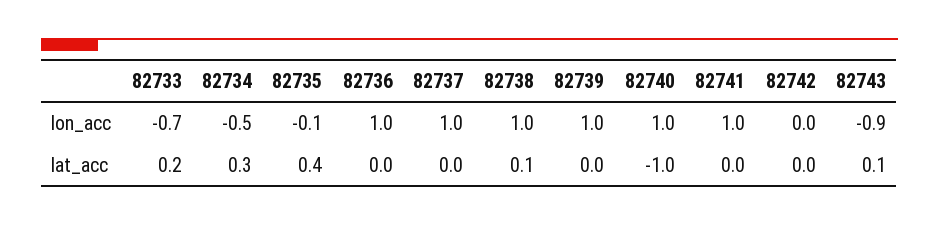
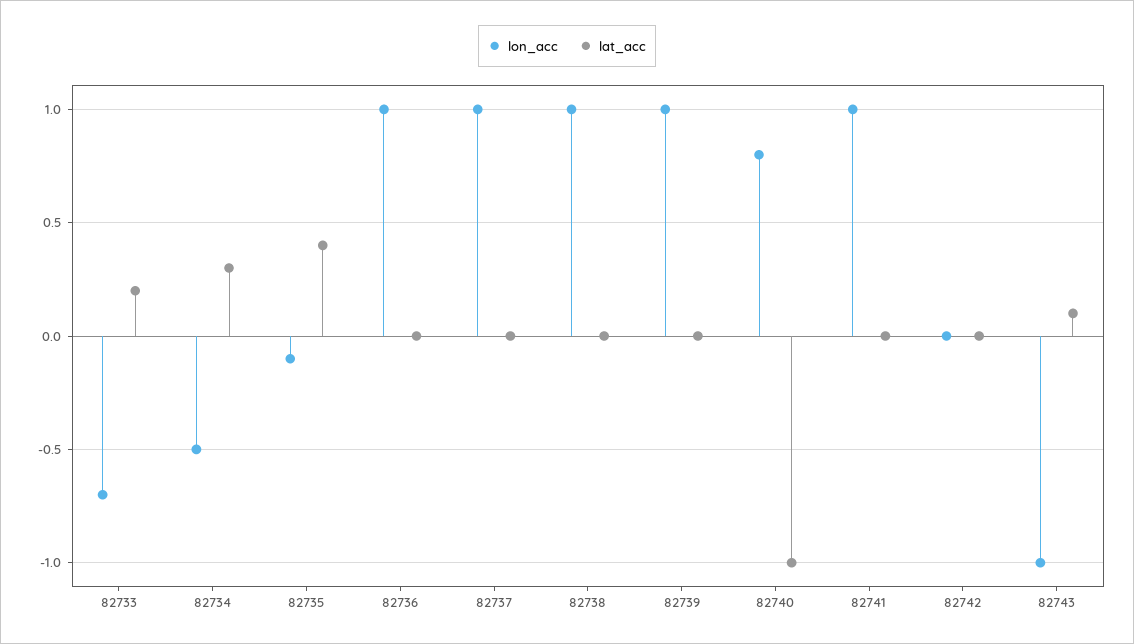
lon_acc, 82740: 1 -> 0.8
lon_acc, 82743: -0.9 -> -1
lat_acc, 82738: 0.1 -> 0

